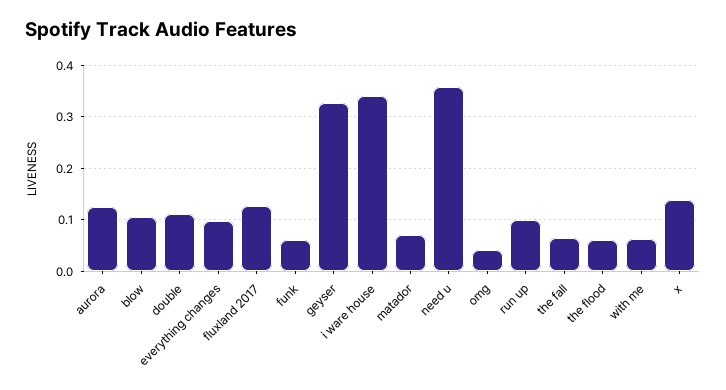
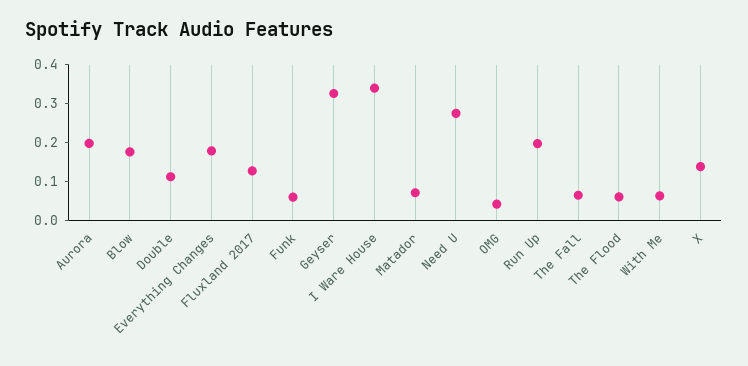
aurora: 0.12 -> 0.2
blow: 0.1 -> 0.175
everything changes: 0.1 -> 0.175
need u: 0.36 -> 0.275
run up: 0.1 -> 0.2

